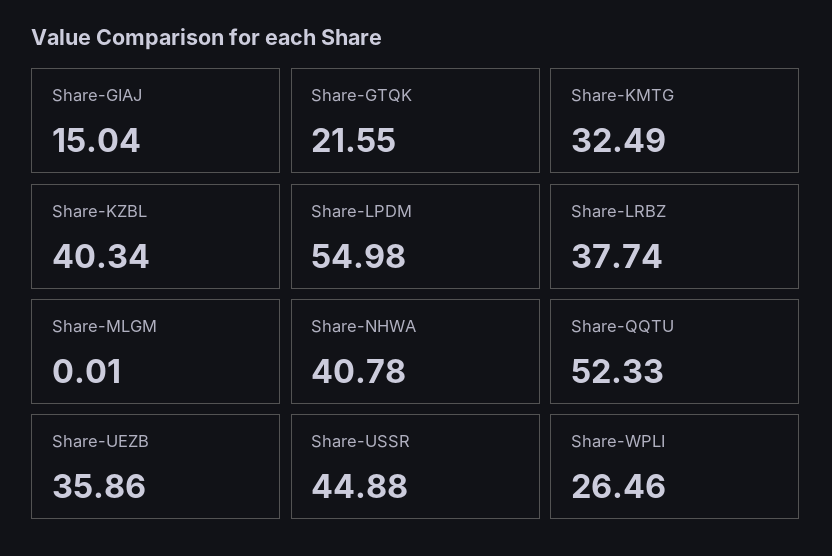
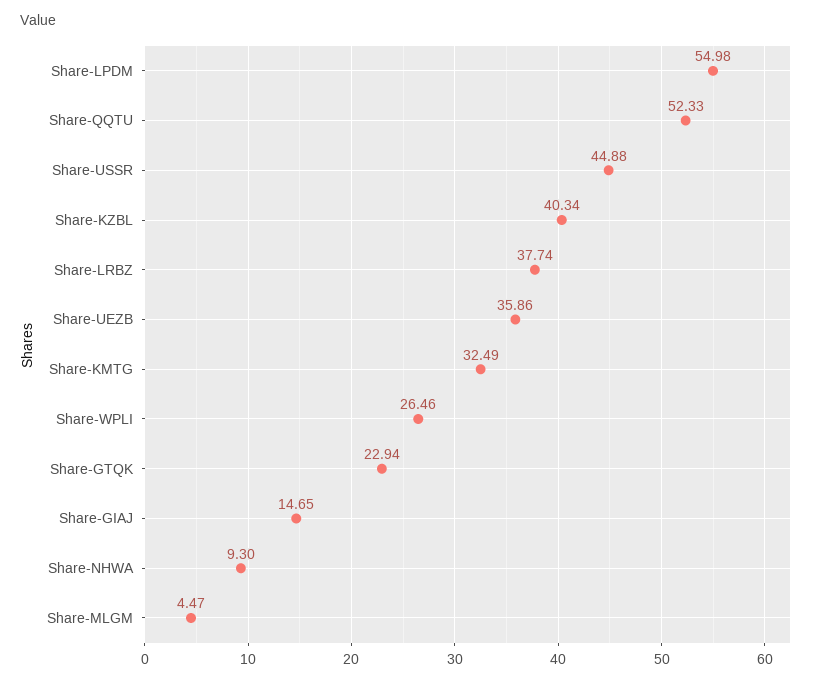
Share-GIAJ: 15.04 -> 14.65
Share-GTQK: 21.55 -> 22.94
Share-MLGM: 0.01 -> 4.47
Share-NHWA: 40.78 -> 9.3

